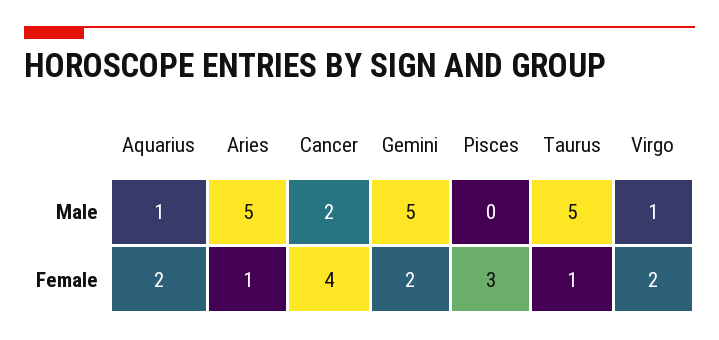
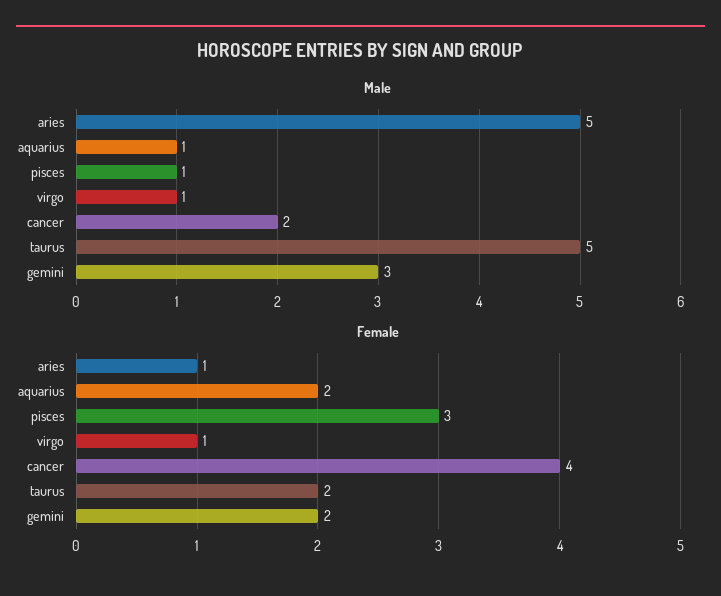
Male, Gemini: 5 -> 3
Male, Pisces: 0 -> 1
Female, Taurus: 1 -> 2
Female, Virgo: 2 -> 1

